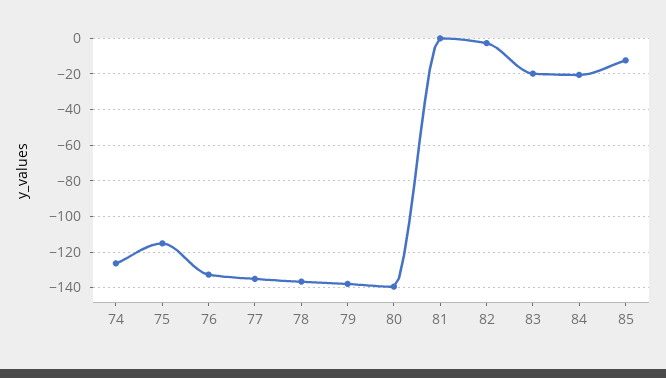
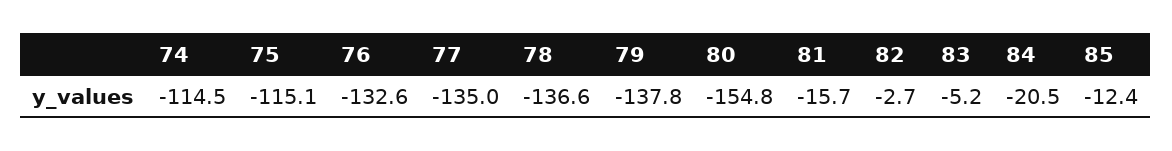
74: -125 -> -114.5
80: -140 -> -154.8
81: 0 -> -15.7
83: -20 -> -5.2

